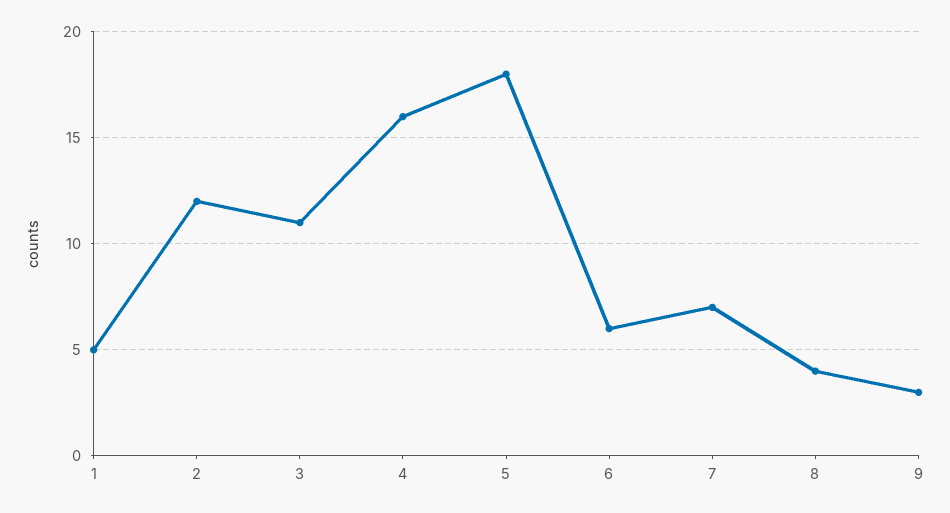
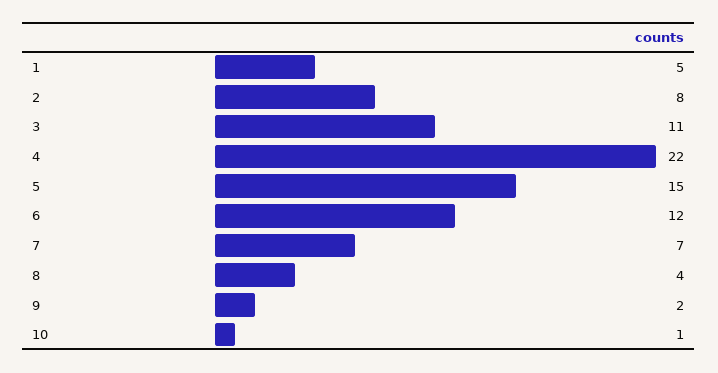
2: 12 -> 8
4: 16 -> 22
5: 18 -> 15
6: 6 -> 12
9: 3 -> 2
10: none -> 1

